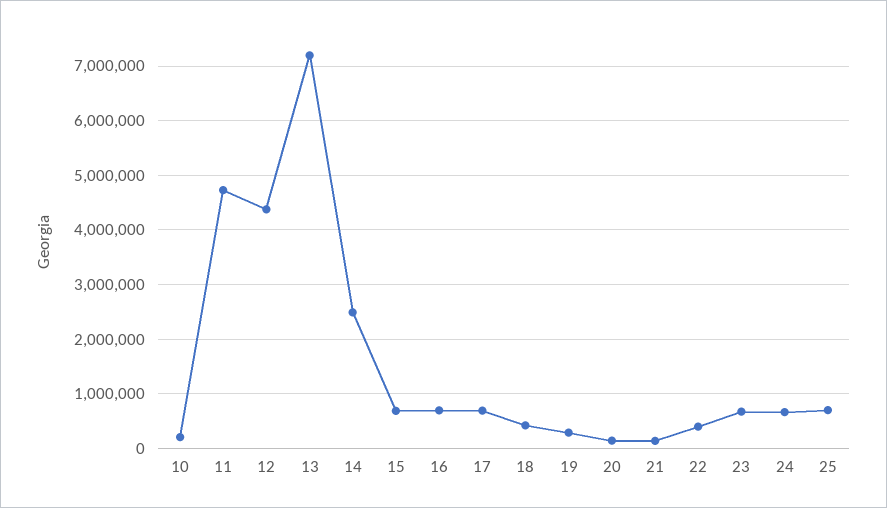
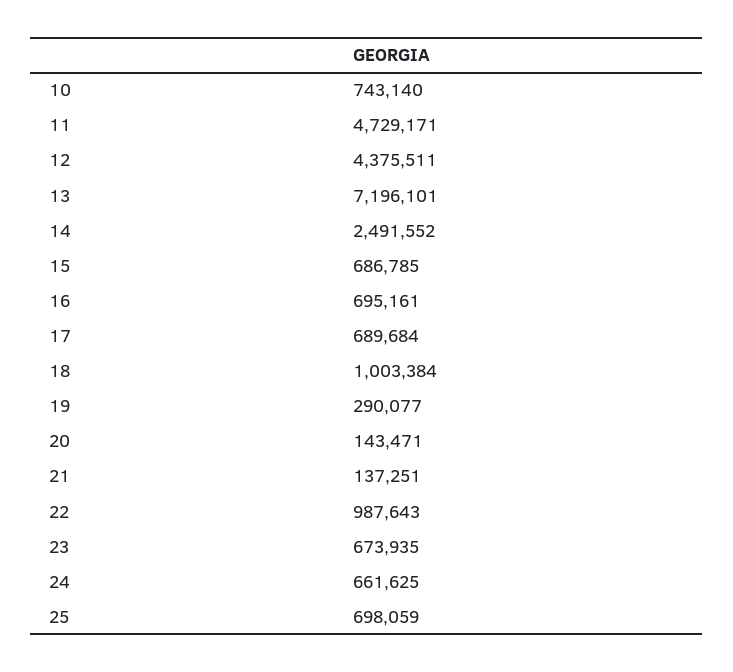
10: 200000 -> 743140
18: 400000 -> 1003384
22: 400000 -> 987643

